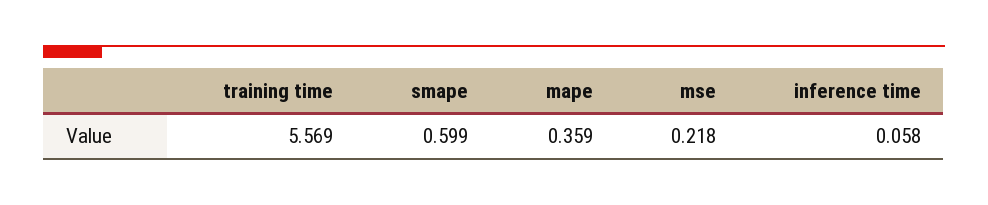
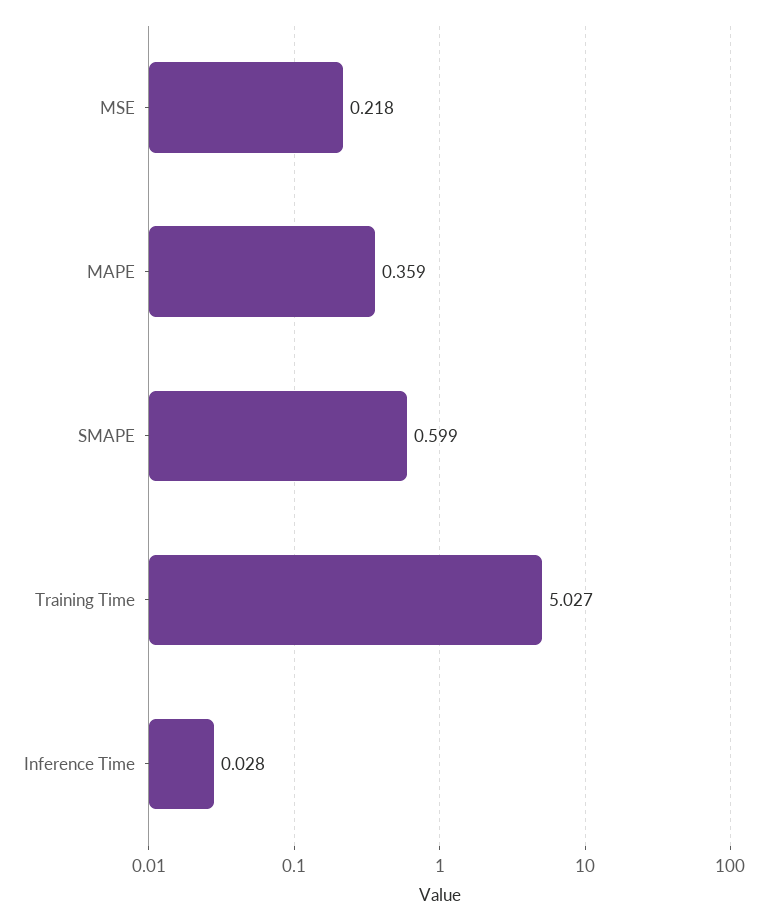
training time: 5.569 -> 5.027
inference time: 0.058 -> 0.028

